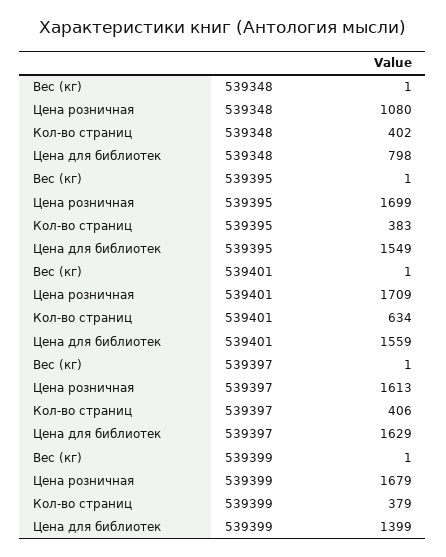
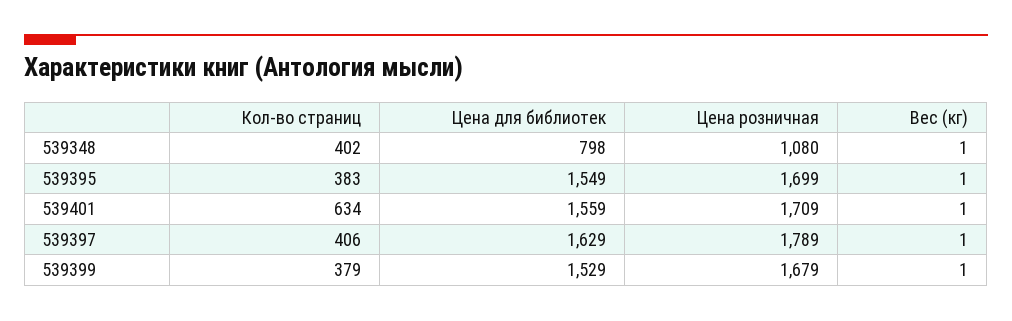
Цена розничная, 539397: 1613 -> 1789
Цена для библиотек, 539399: 1399 -> 1529

